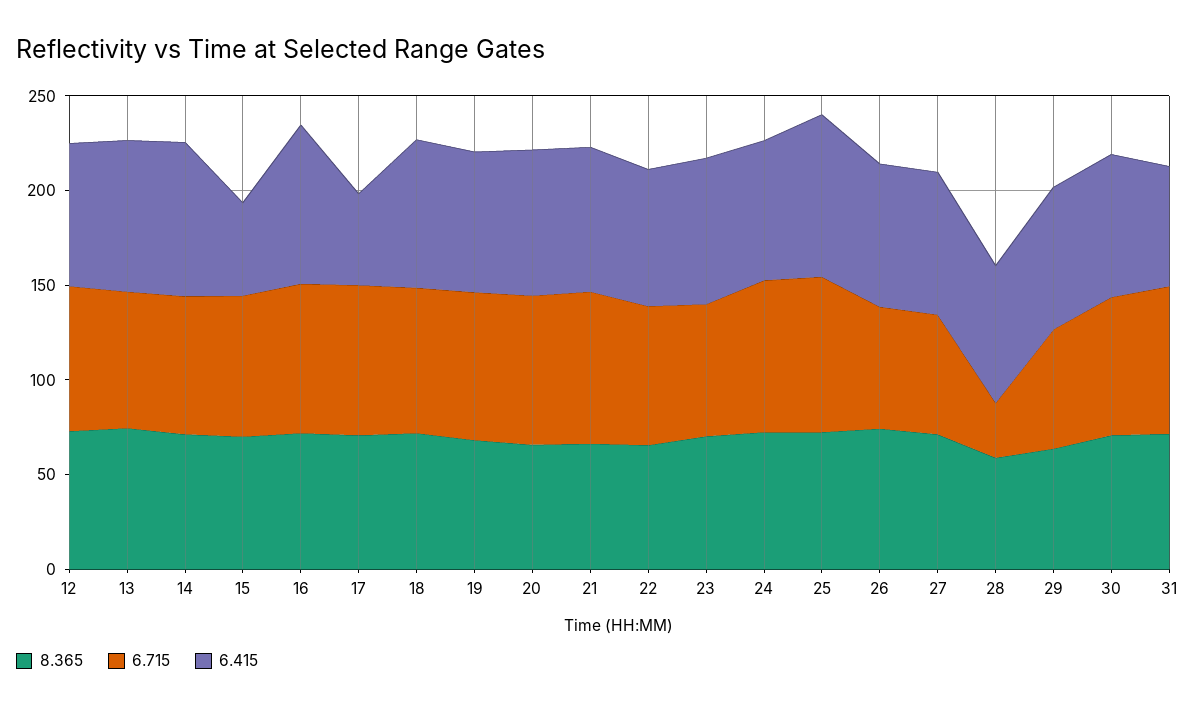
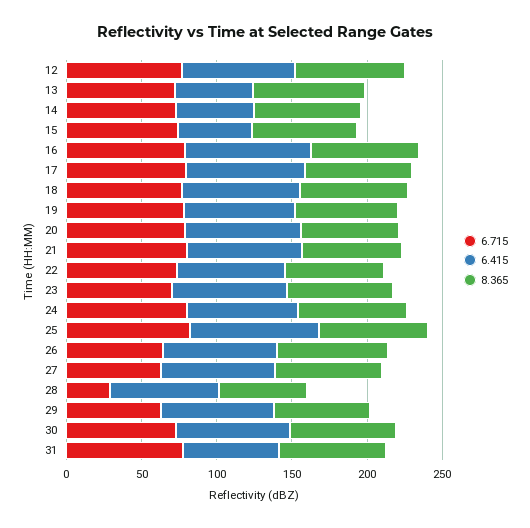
6.415, 13: 80 -> 50
6.415, 14: 80 -> 50
6.415, 17: 50 -> 80

